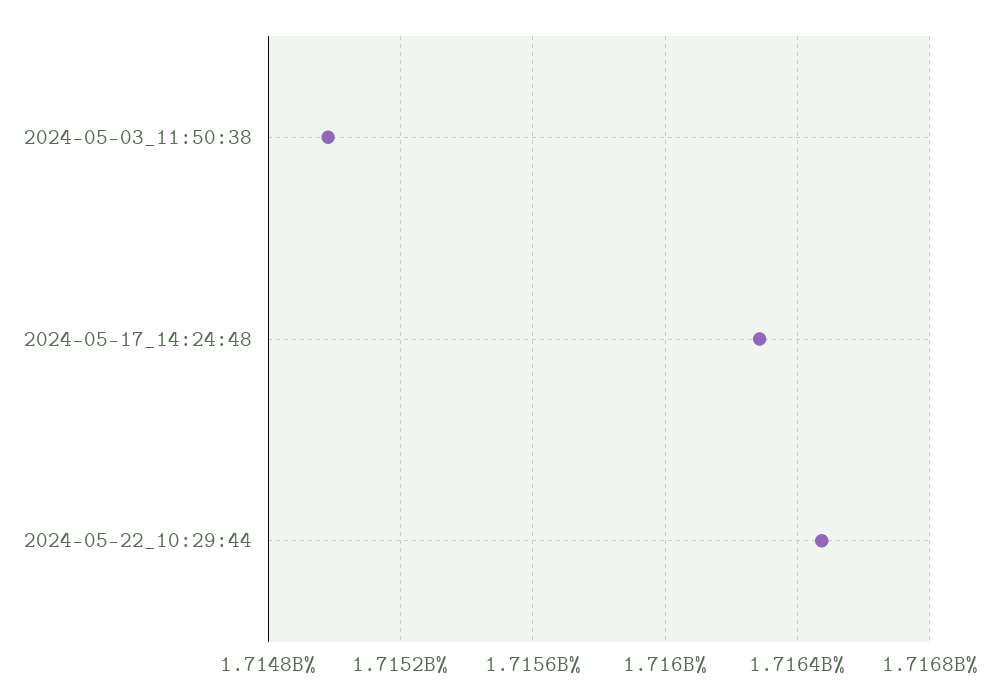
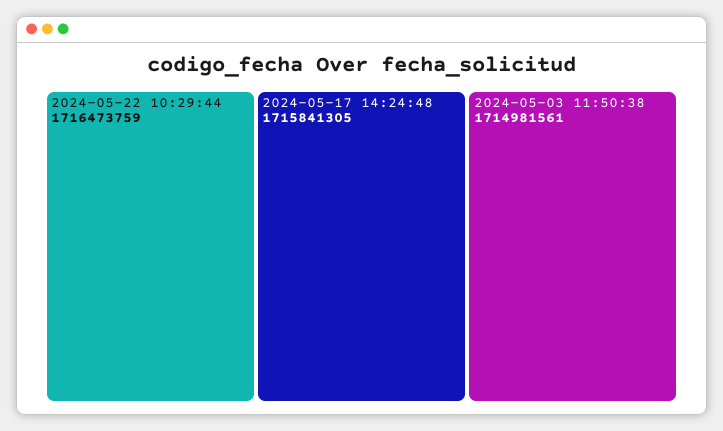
2024-05-17_14:24:48: 1716300000 -> 1715841305

